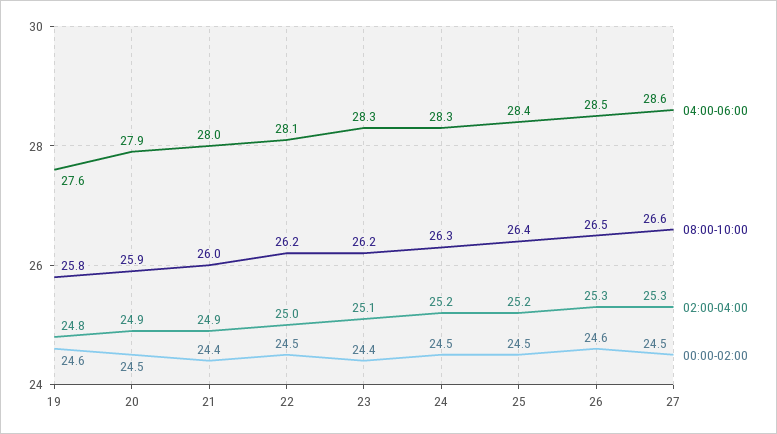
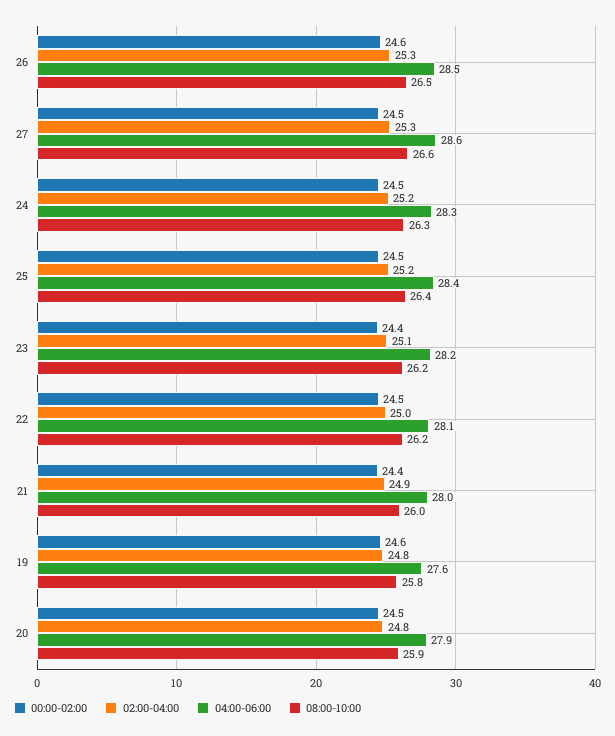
02:00-04:00, 20: 24.9 -> 24.8
04:00-06:00, 23: 28.3 -> 28.2

